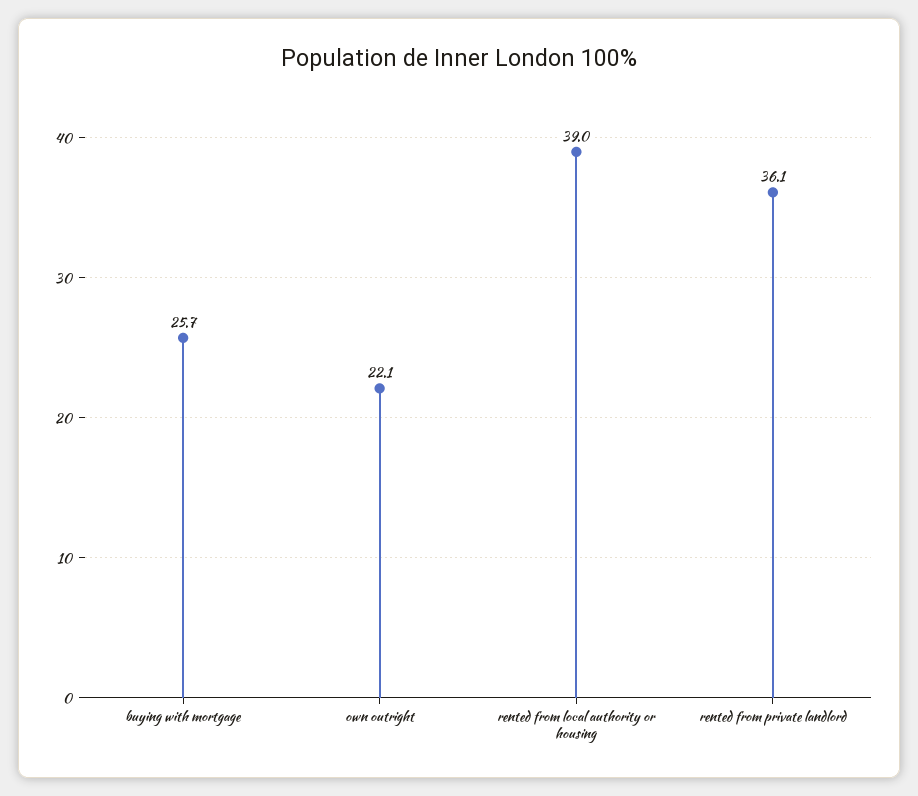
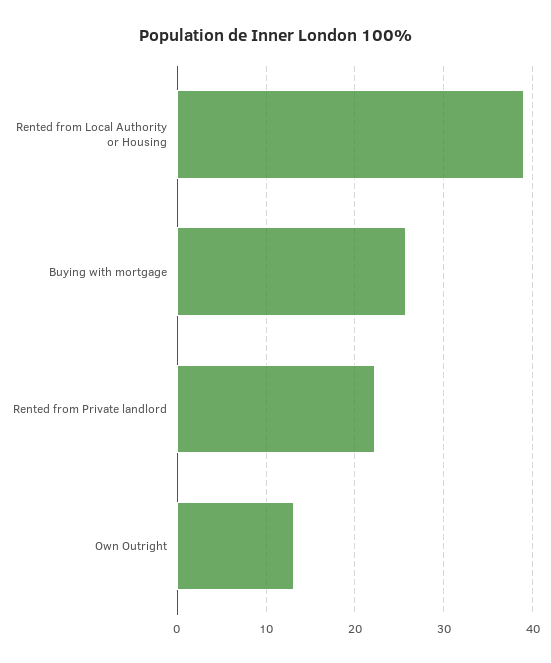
own outright: 22.1 -> 13
rented from private landlord: 36.1 -> 22

